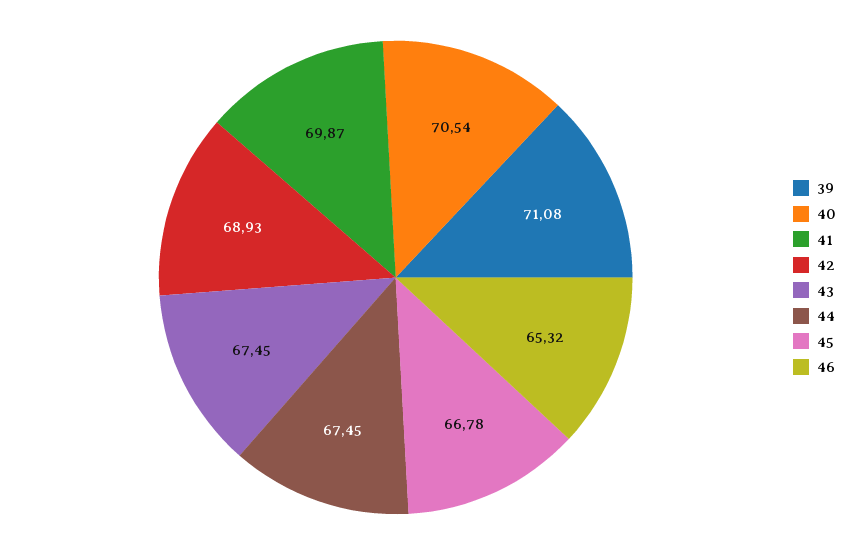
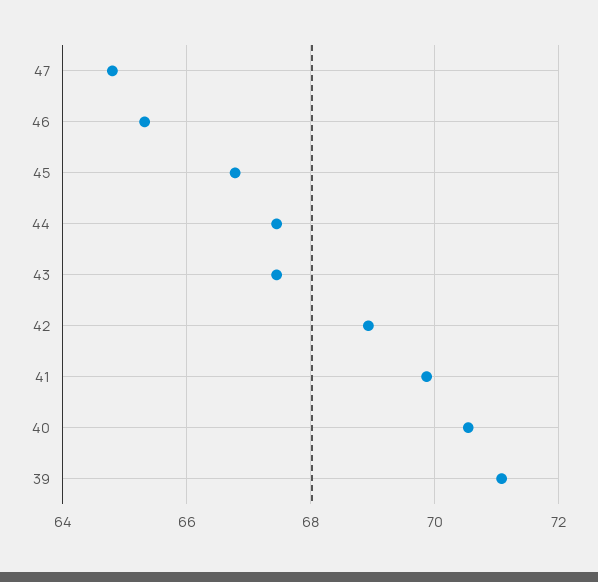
47: none -> 64.8

